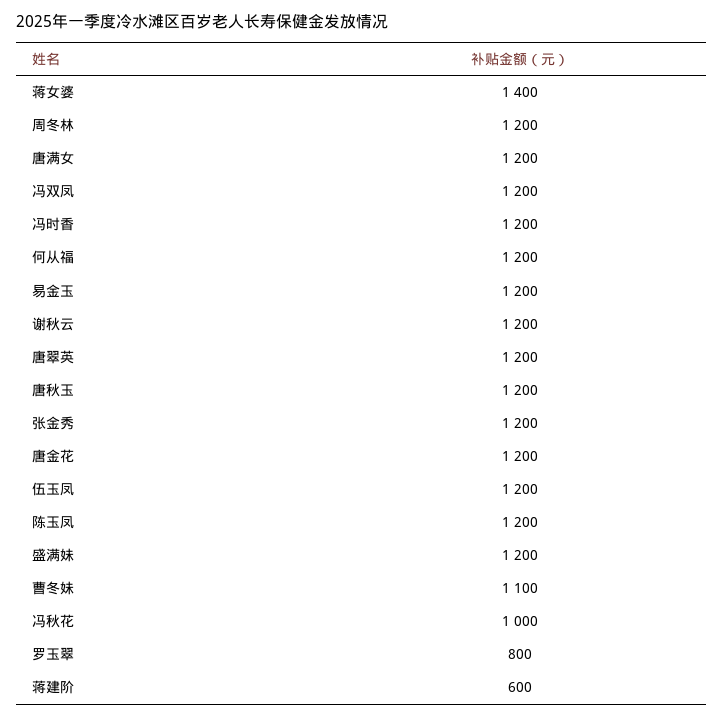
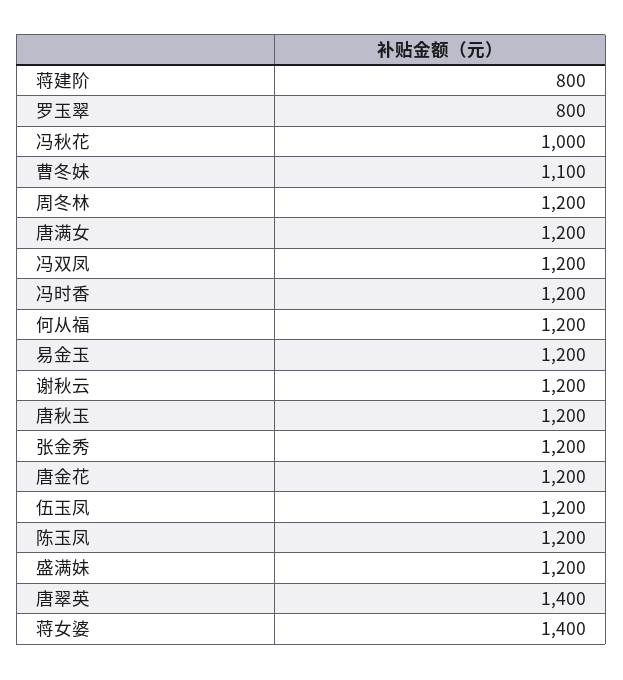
唐翠英: 1200 -> 1400
蒋建阶: 600 -> 800

